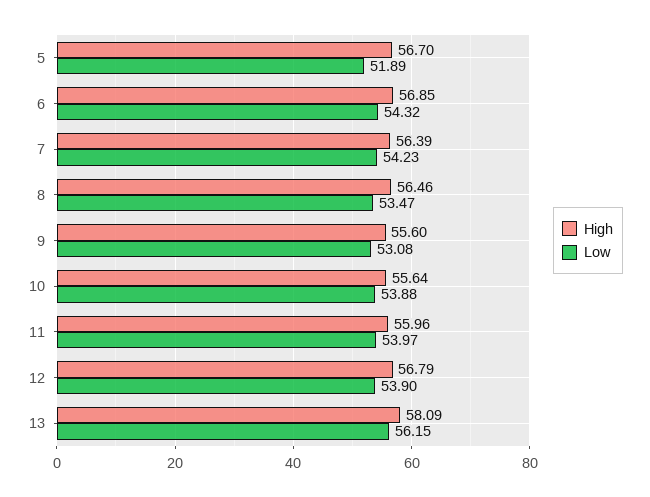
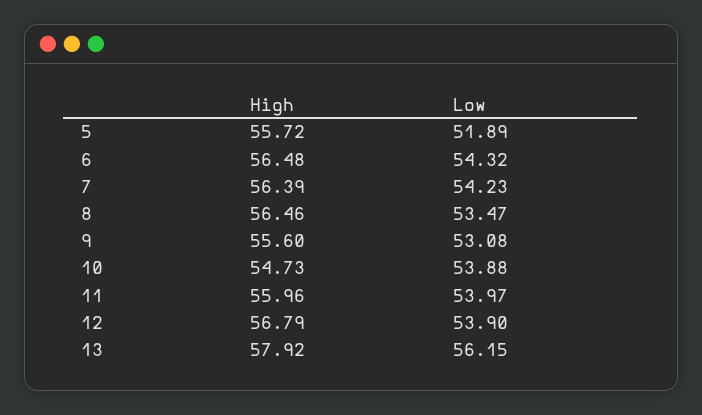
High, 5: 56.7 -> 55.72
High, 6: 56.85 -> 56.48
High, 10: 55.64 -> 54.73
High, 13: 58.09 -> 57.92

